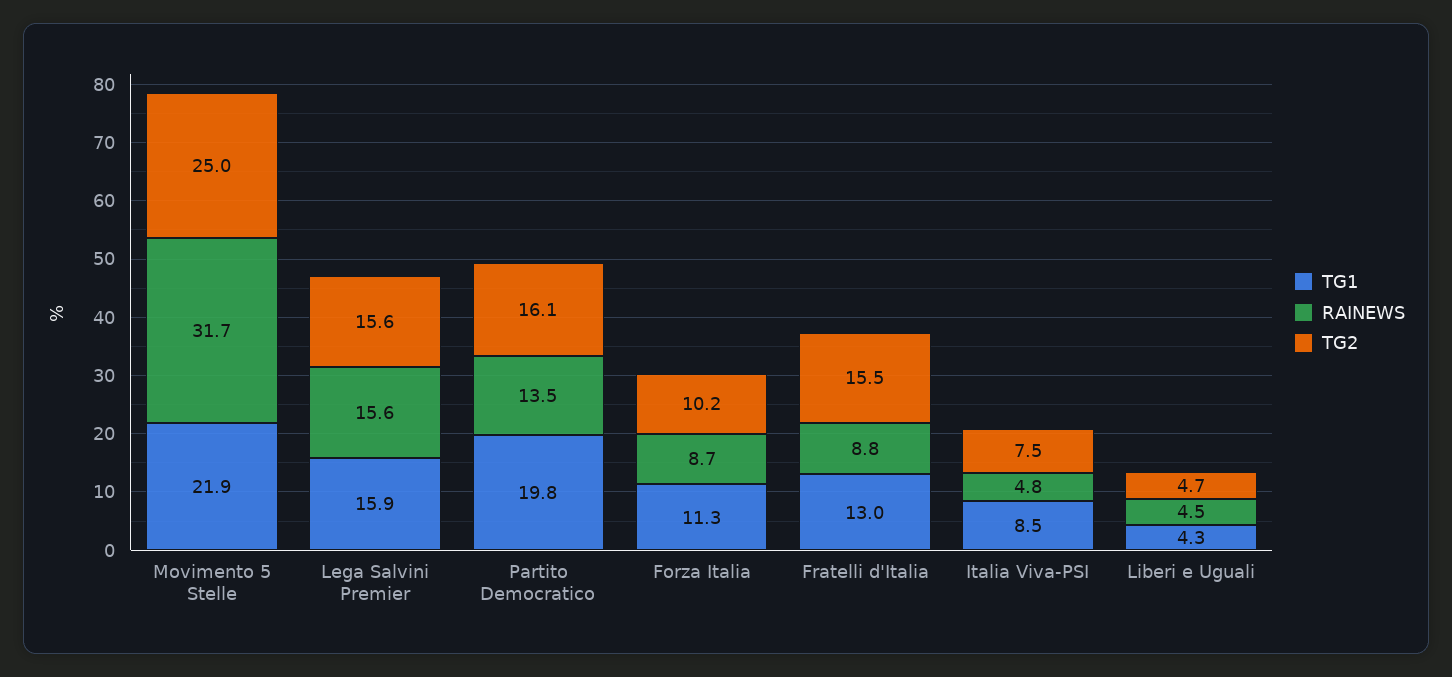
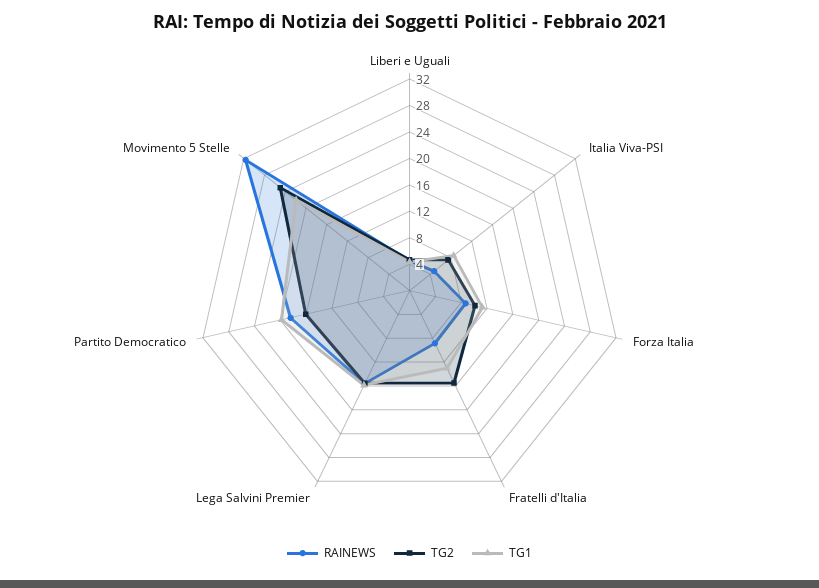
RAINEWS, Partito Democratico: 13.5 -> 18

